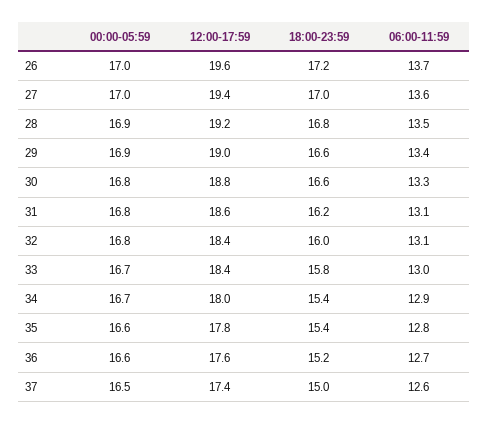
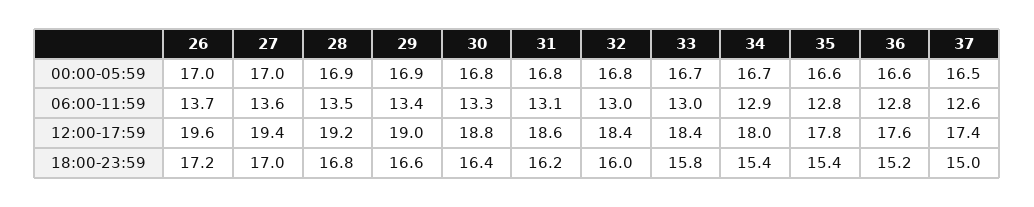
18:00-23:59, 30: 16.6 -> 16.4
06:00-11:59, 32: 13.1 -> 13
06:00-11:59, 36: 12.7 -> 12.8

